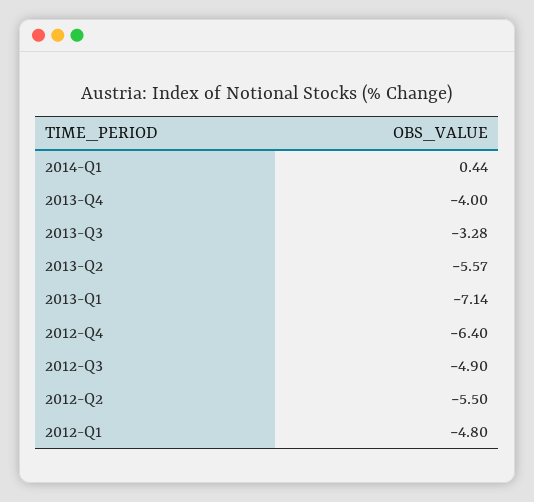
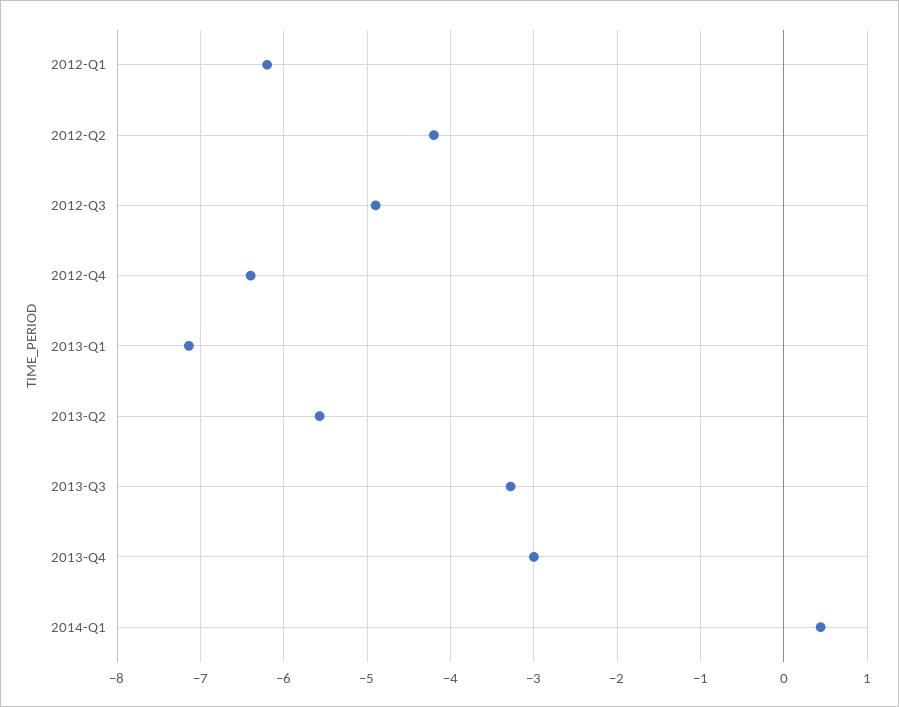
2013-Q4: -4 -> -3
2012-Q2: -5.5 -> -4.2
2012-Q1: -4.8 -> -6.2

